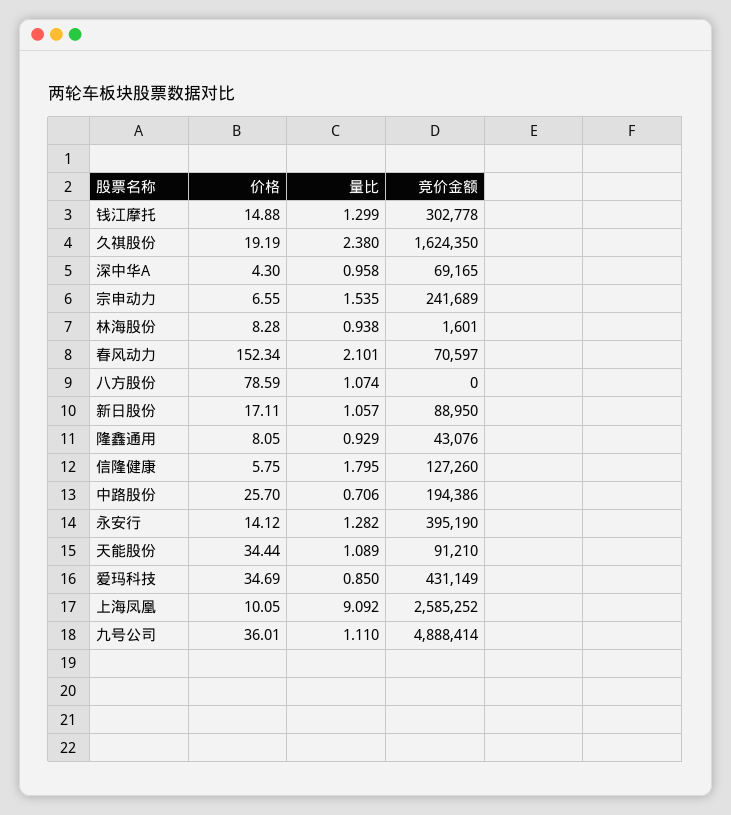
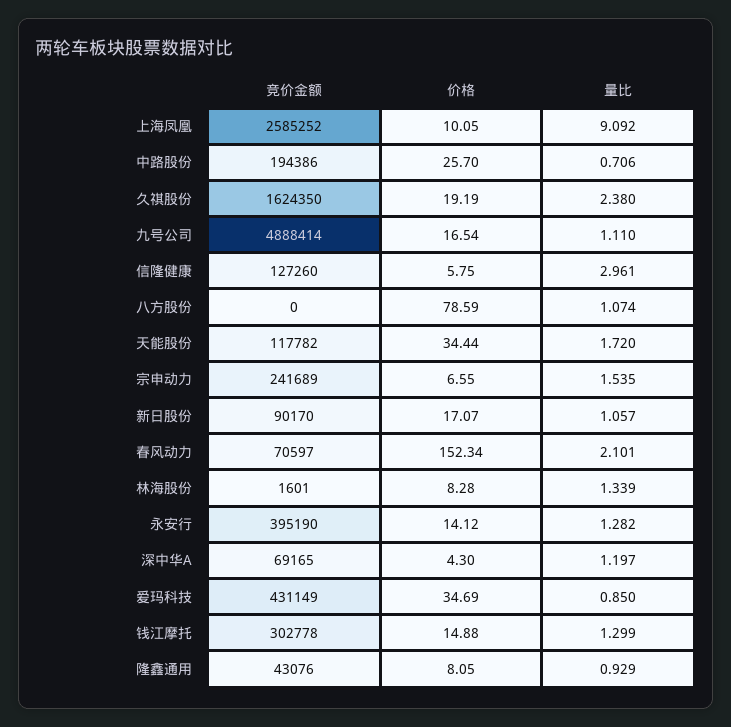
量比, 深中华A: 0.958 -> 1.197
量比, 林海股份: 0.938 -> 1.339
价格, 新日股份: 17.11 -> 17.07
竞价金额, 新日股份: 88950 -> 90170
量比, 信隆健康: 1.795 -> 2.961
量比, 天能股份: 1.089 -> 1.72
竞价金额, 天能股份: 91210 -> 117782
价格, 九号公司: 36.01 -> 16.54

